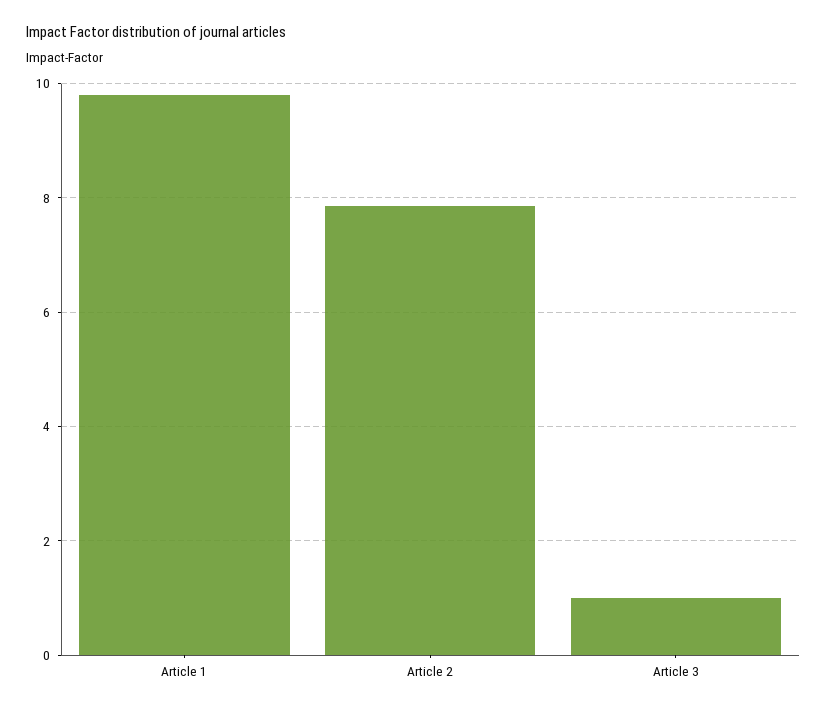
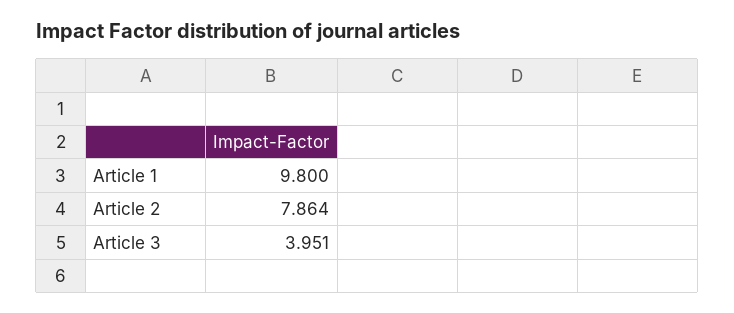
Article 3: 1 -> 3.951

